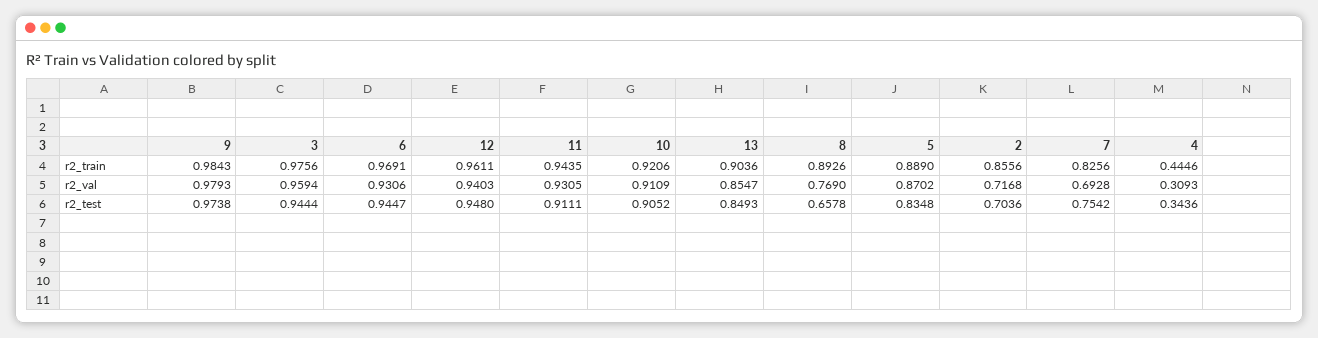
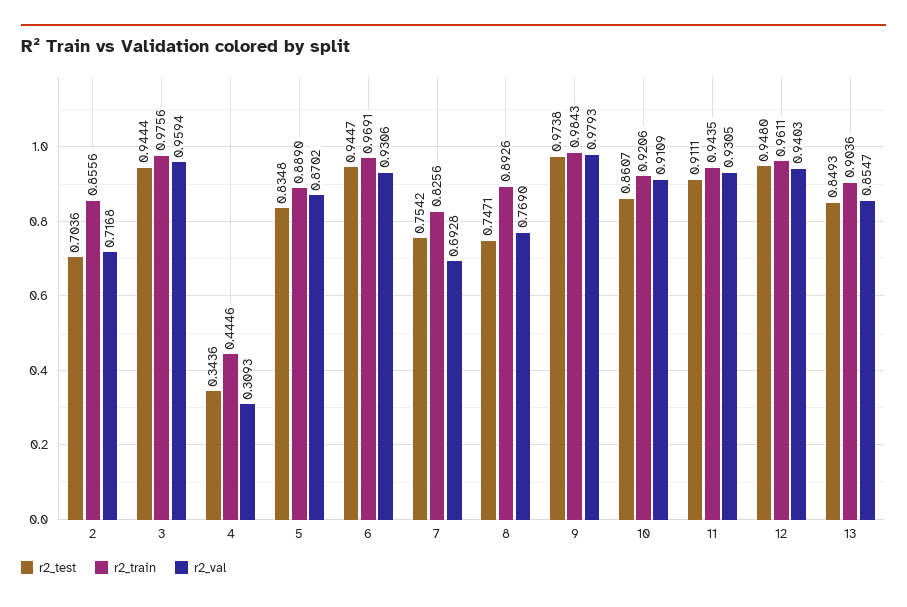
r2_test, 10: 0.9052 -> 0.8607
r2_test, 8: 0.6578 -> 0.7471

